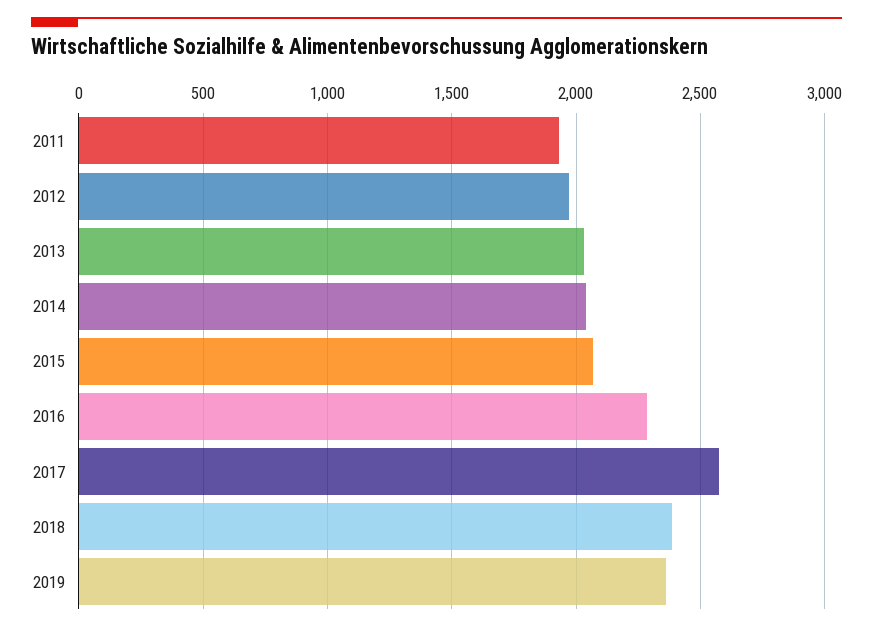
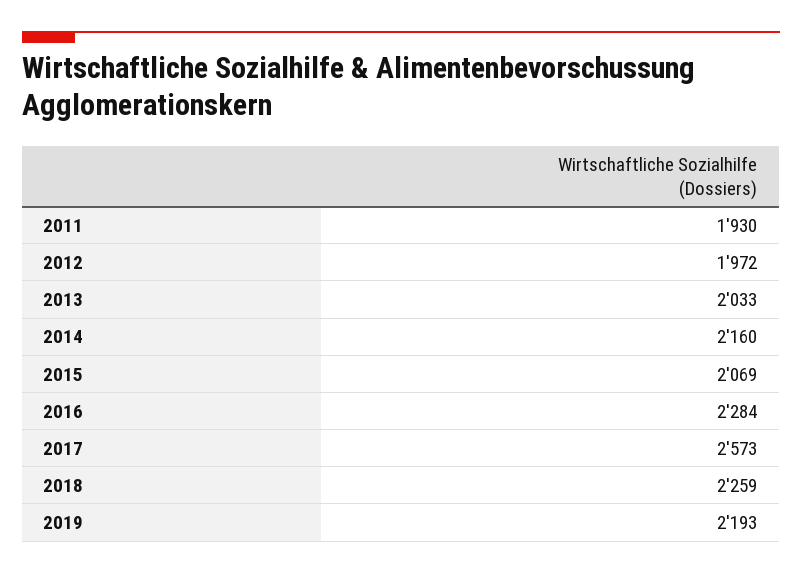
2014: 2050 -> 2160
2018: 2400 -> 2259
2019: 2350 -> 2193

